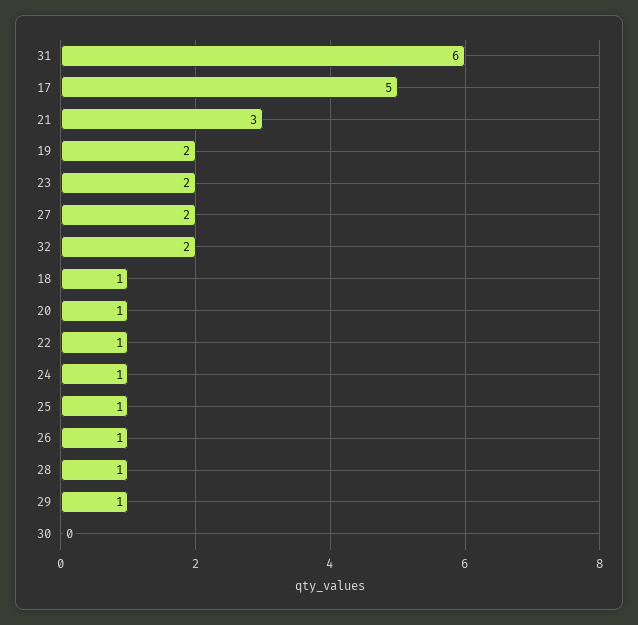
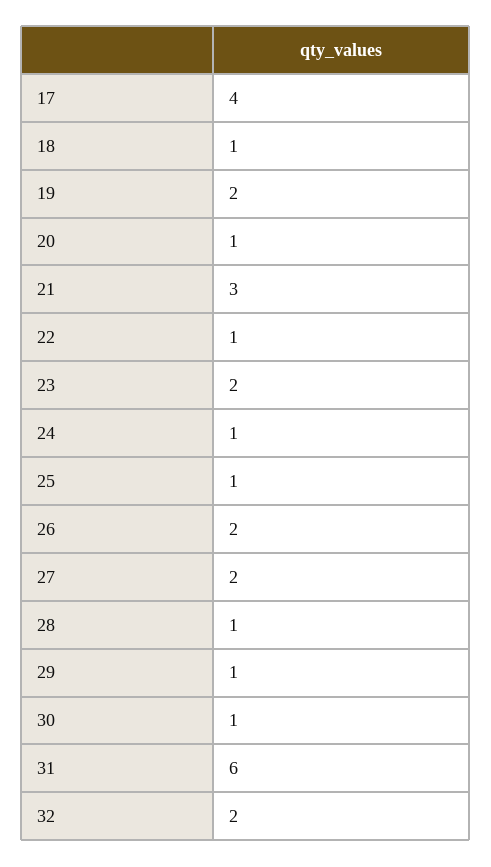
17: 5 -> 4
26: 1 -> 2
30: 0 -> 1

